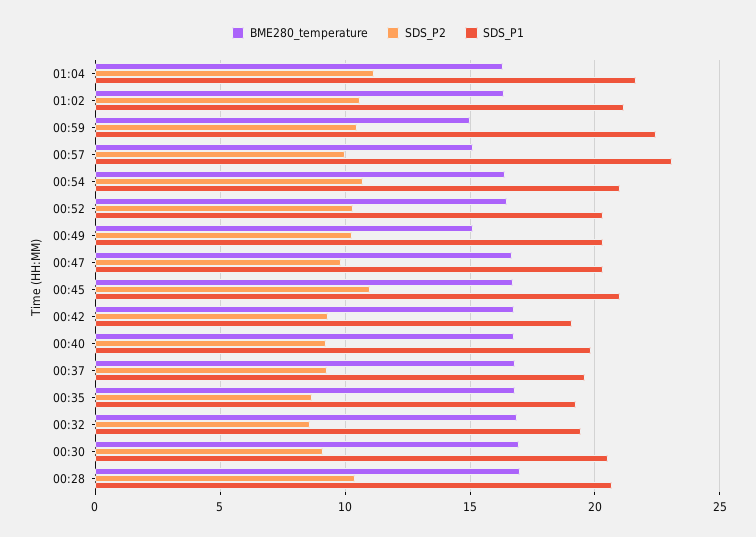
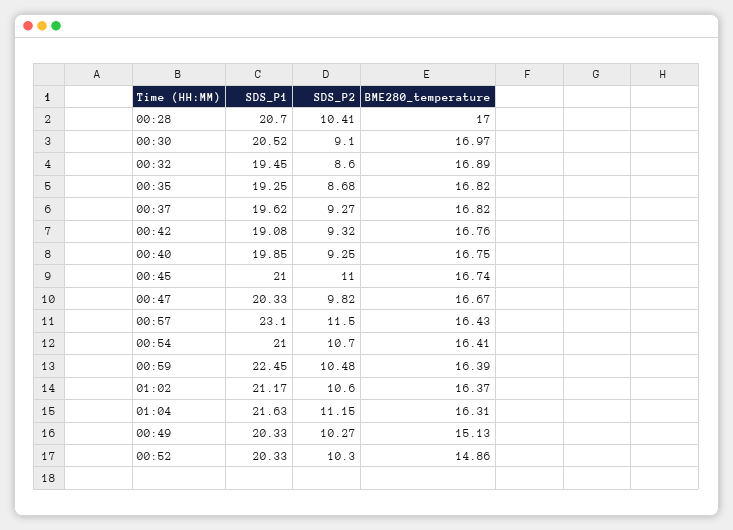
BME280_temperature, 00:59: 15 -> 16.39
BME280_temperature, 00:57: 15 -> 16.43
SDS_P2, 00:57: 10 -> 11.5
BME280_temperature, 00:52: 16.5 -> 14.86

